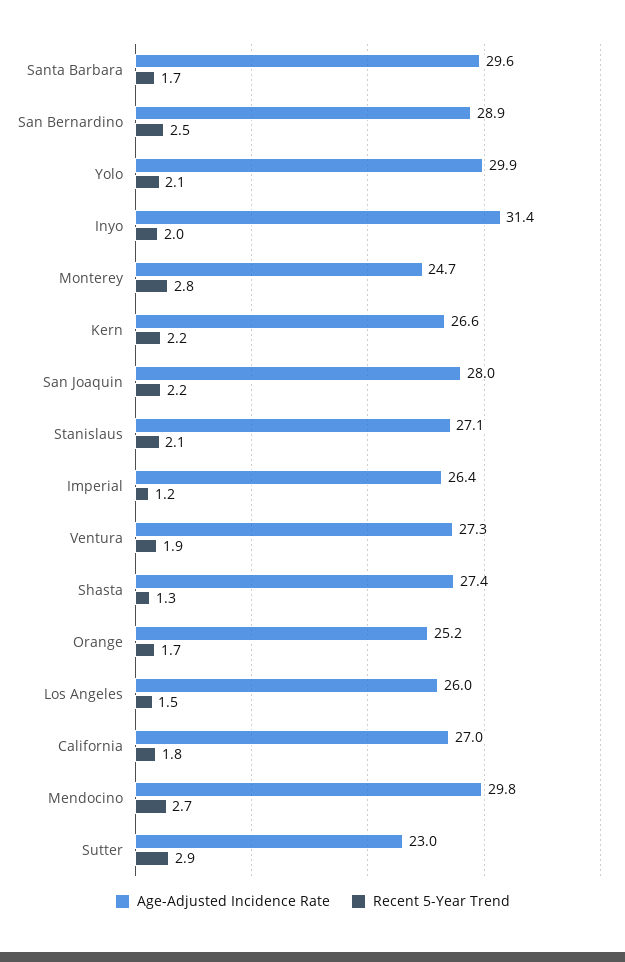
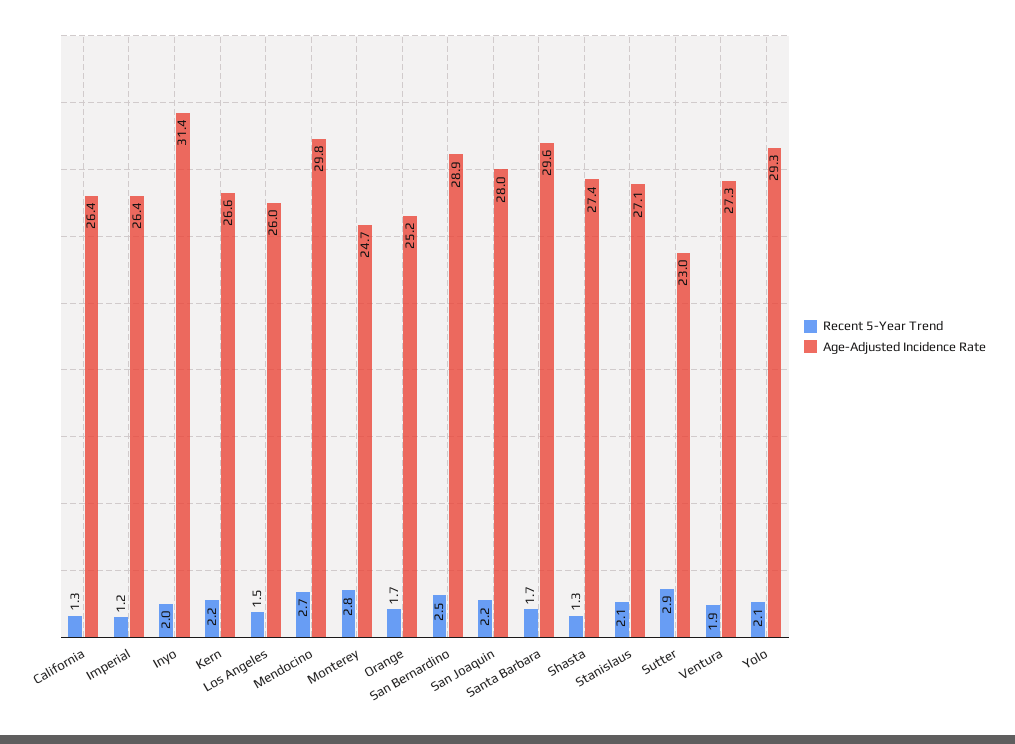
Age-Adjusted Incidence Rate, Yolo: 29.9 -> 29.3
Age-Adjusted Incidence Rate, California: 27 -> 26.4
Recent 5-Year Trend, California: 1.8 -> 1.3

